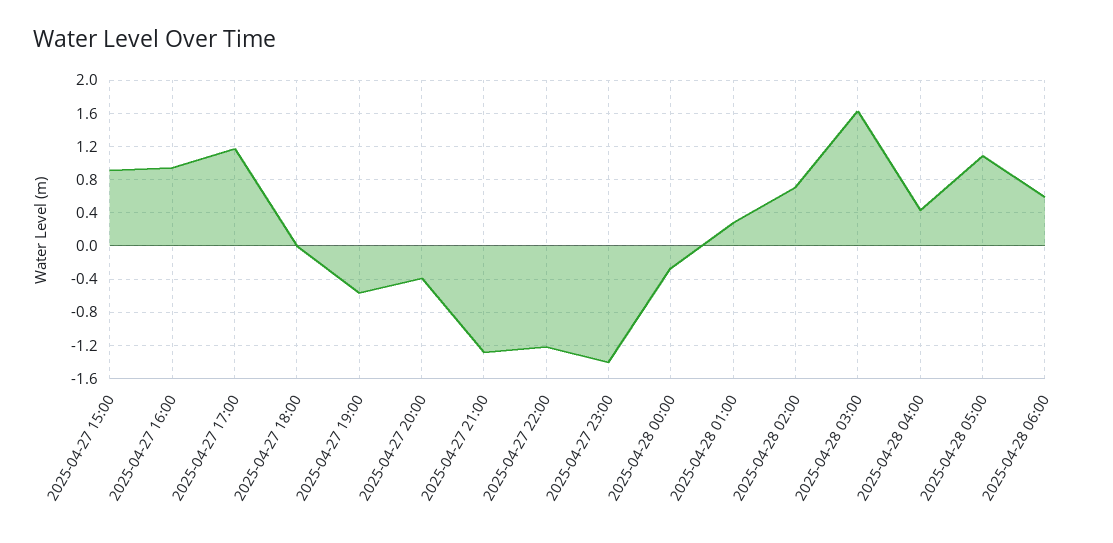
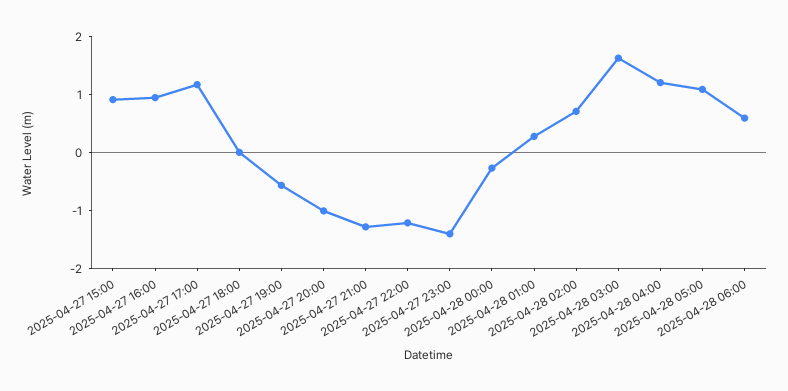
2025-04-27 20:00: -0.4 -> -1
2025-04-28 04:00: 0.4 -> 1.2

